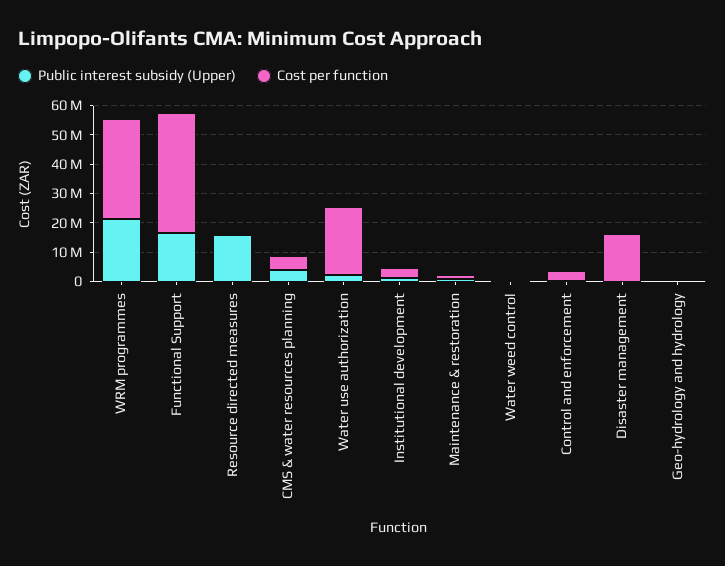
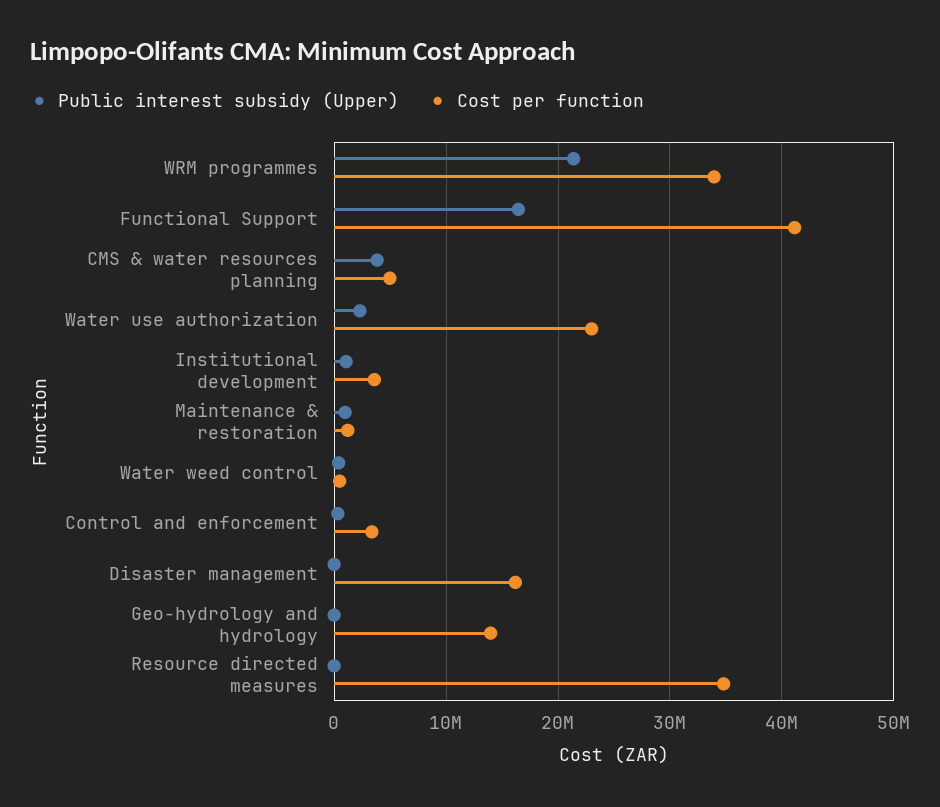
Public interest subsidy (Upper), Resource directed measures: 15000000 -> 0
Cost per function, Resource directed measures: 0 -> 35000000
Cost per function, Geo-hydrology and hydrology: 0 -> 14000000

